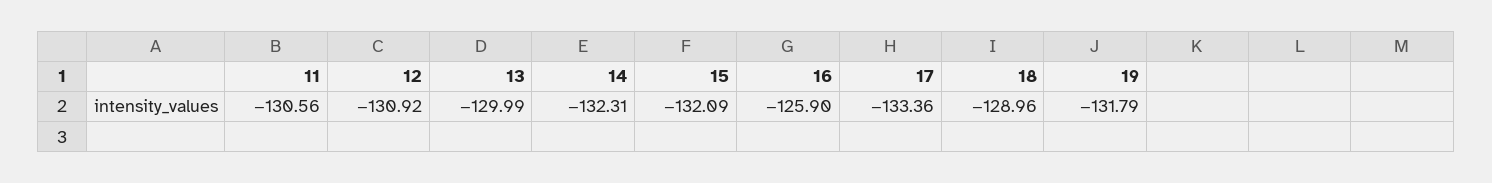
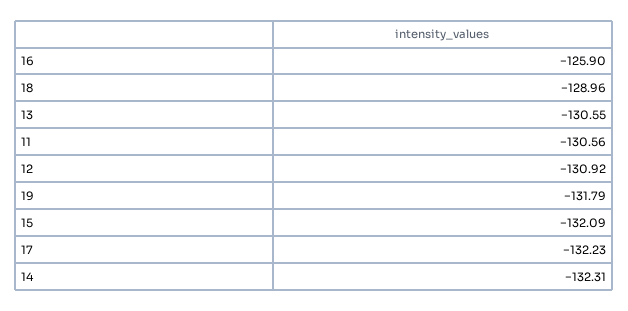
13: -129.99 -> -130.55
17: -133.36 -> -132.23

